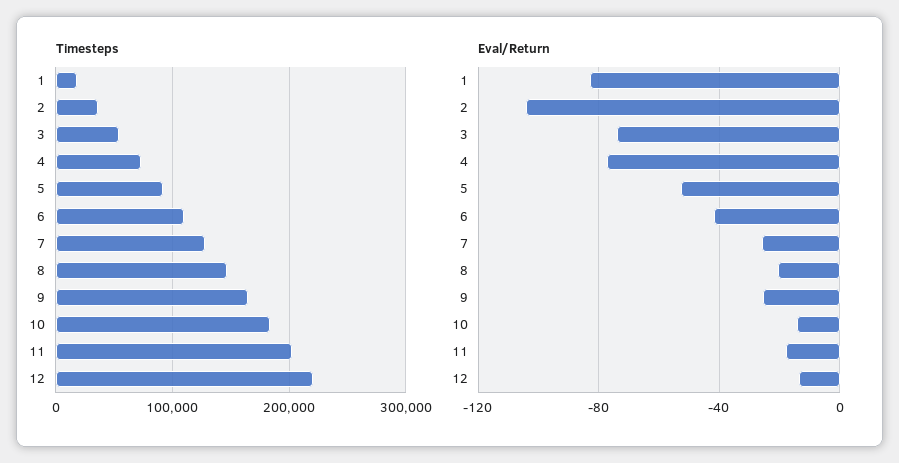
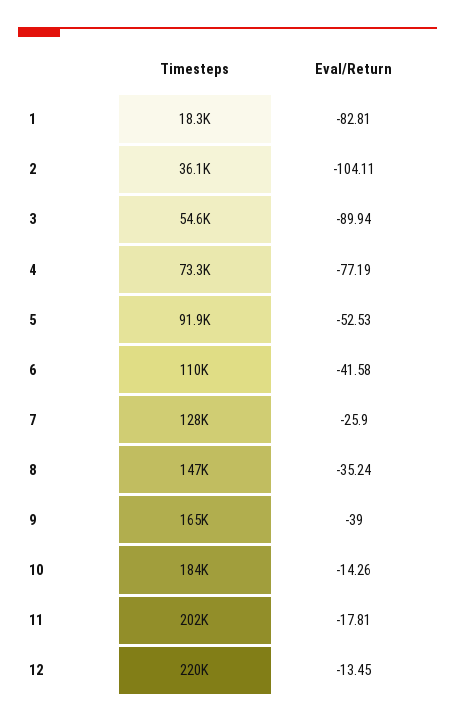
Eval/Return, 3: -75 -> -89.94
Eval/Return, 8: -20 -> -35.24
Eval/Return, 9: -25 -> -39

